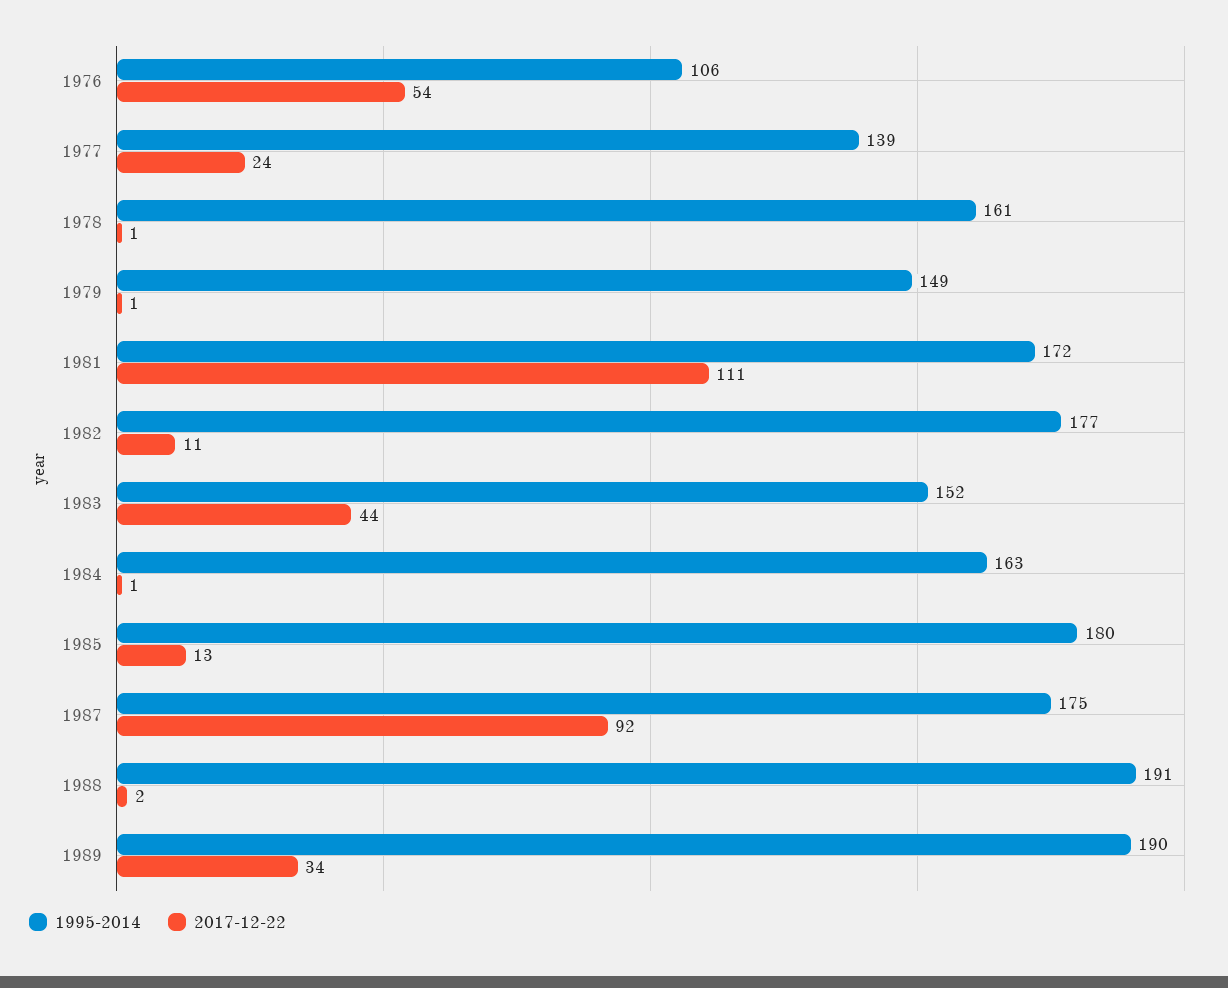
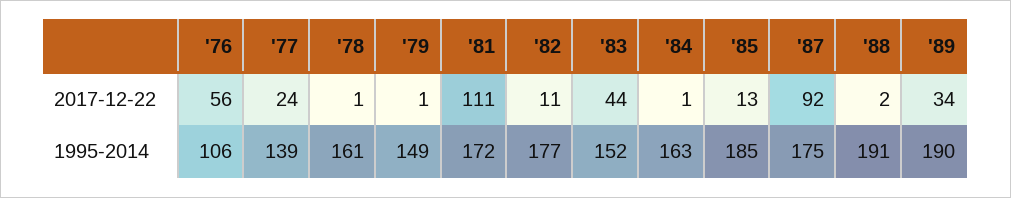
2017-12-22, 1976: 54 -> 56
1995-2014, 1985: 180 -> 185

